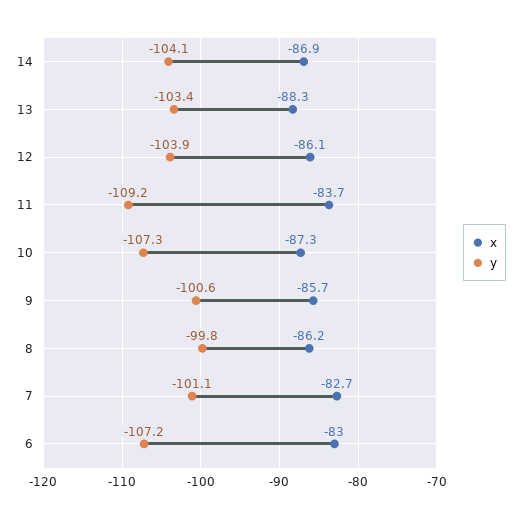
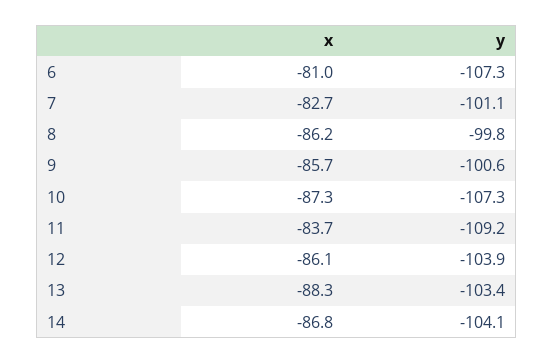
x, 14: -86.9 -> -86.8
x, 6: -83 -> -81
y, 6: -107.2 -> -107.3

